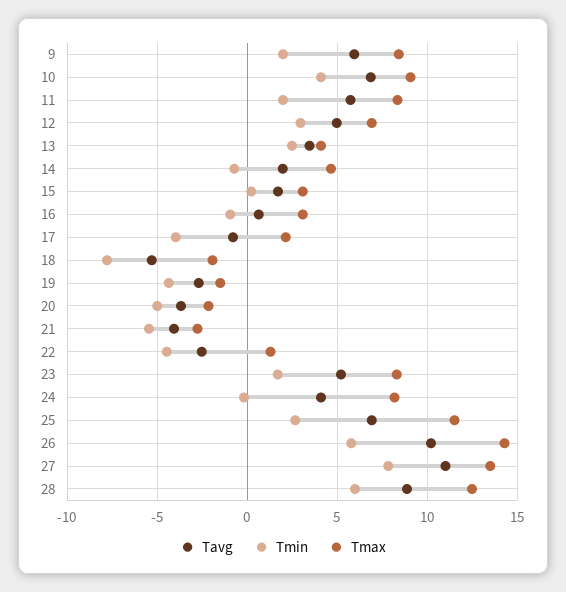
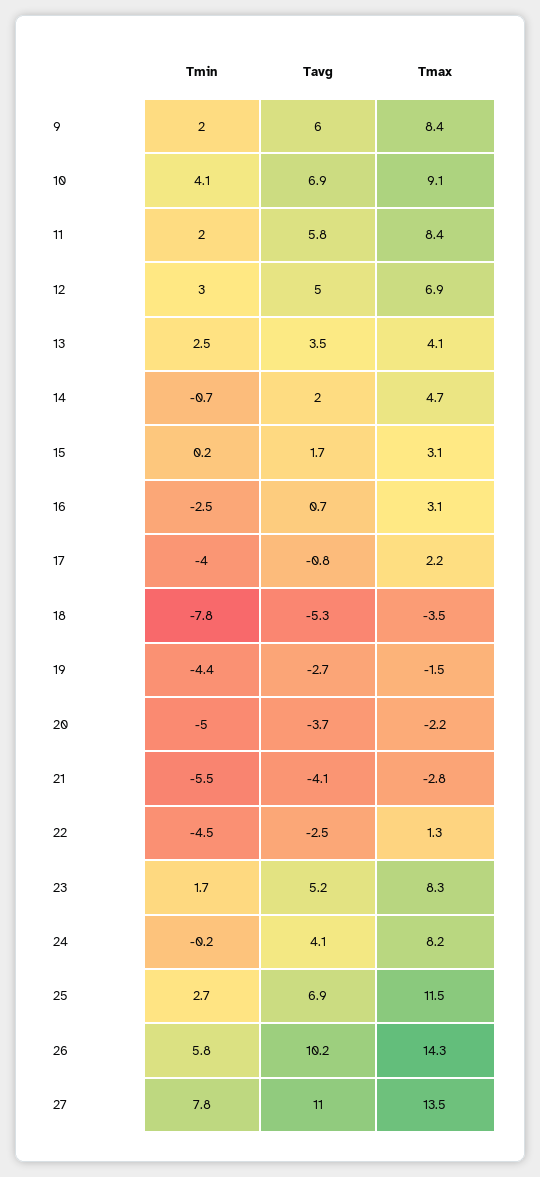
Tmin, 16: -1 -> -2.5
Tmax, 18: -2 -> -3.5
Tavg, 28: 9 -> none
Tmin, 28: 6 -> none
Tmax, 28: 12.5 -> none

